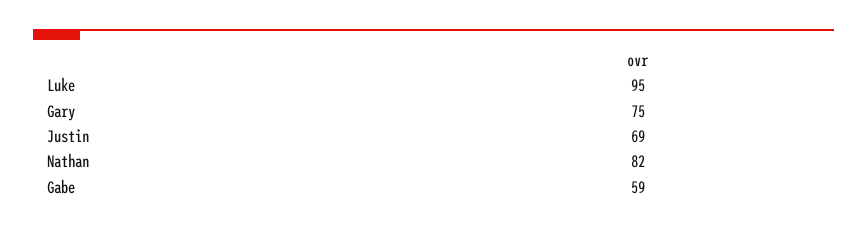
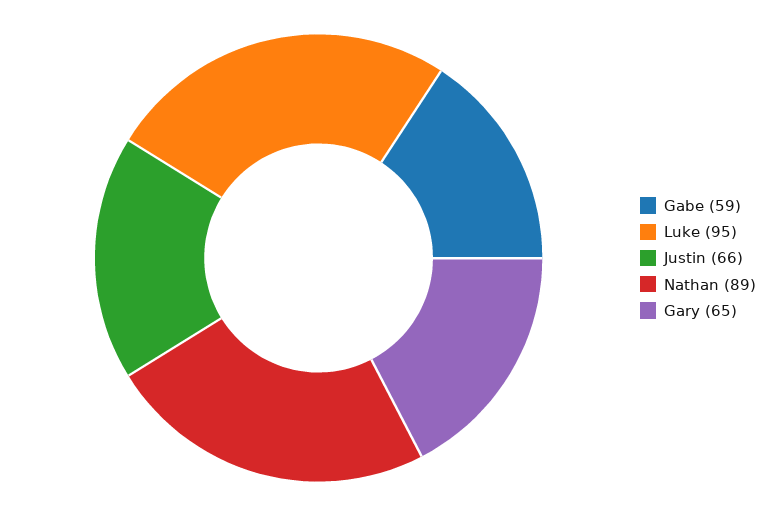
Gary: 75 -> 65
Justin: 69 -> 66
Nathan: 82 -> 89

